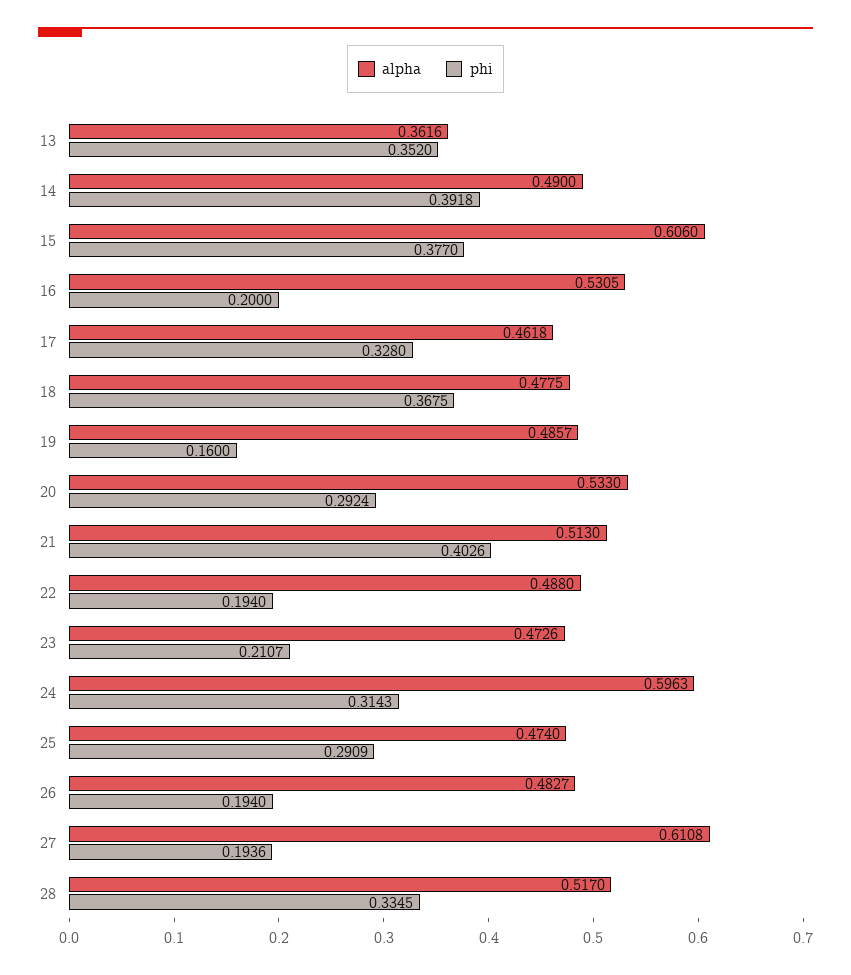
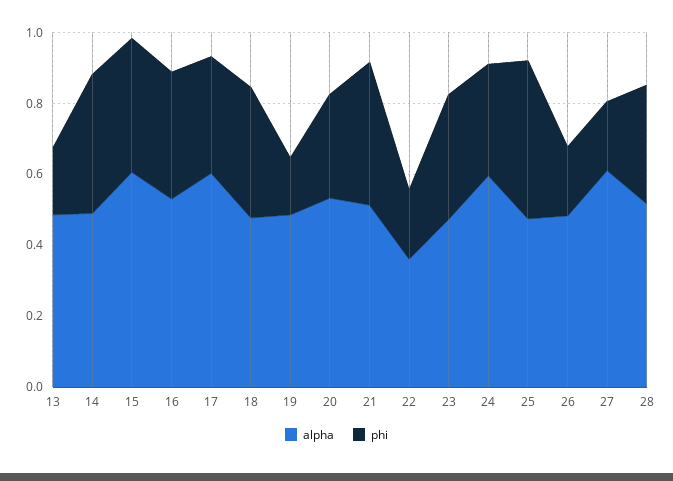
alpha, 13: 0.3616 -> 0.5
phi, 13: 0.352 -> 0.2
phi, 16: 0.2 -> 0.35
alpha, 17: 0.4618 -> 0.6
alpha, 22: 0.488 -> 0.35
phi, 23: 0.2107 -> 0.35
phi, 25: 0.2909 -> 0.45

